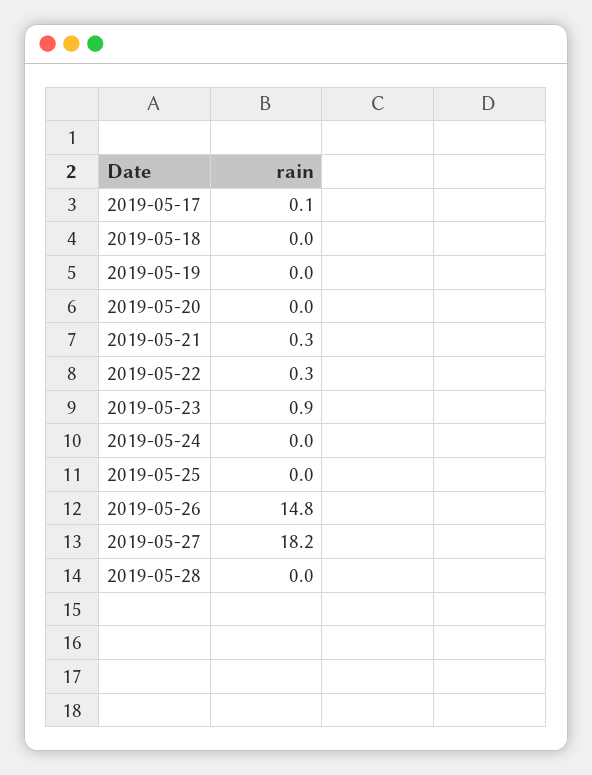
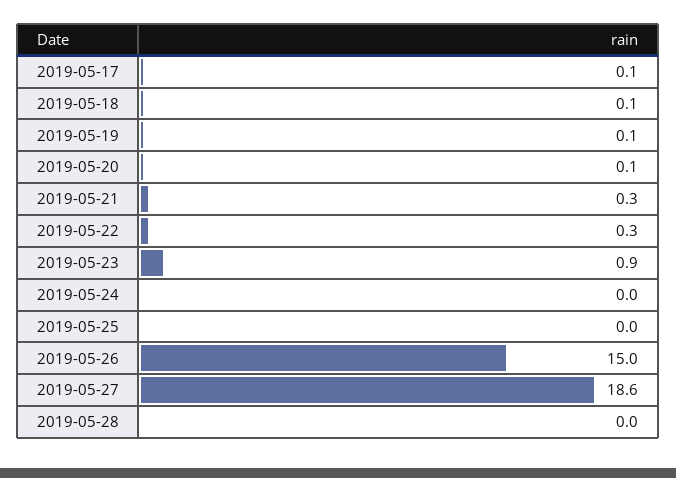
2019-05-18: 0 -> 0.1
2019-05-19: 0 -> 0.1
2019-05-20: 0 -> 0.1
2019-05-26: 14.8 -> 15
2019-05-27: 18.2 -> 18.6

